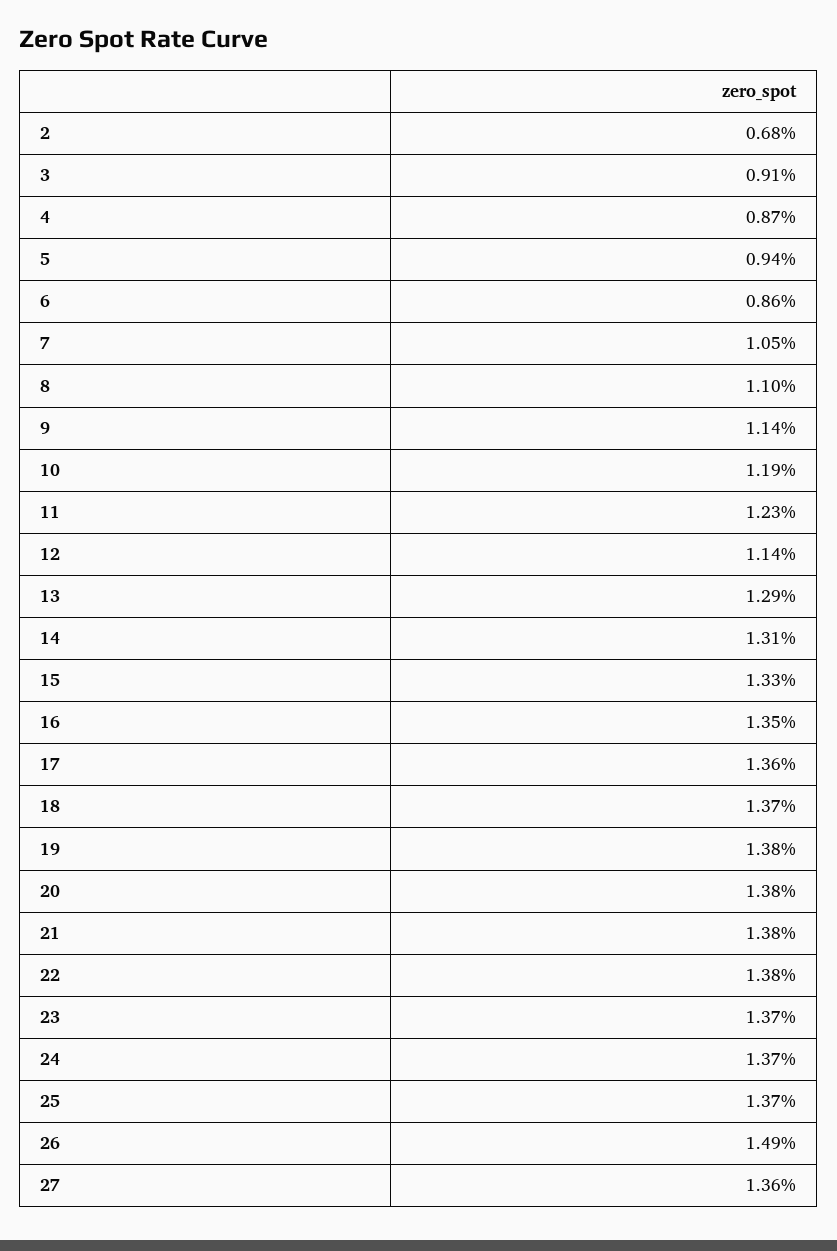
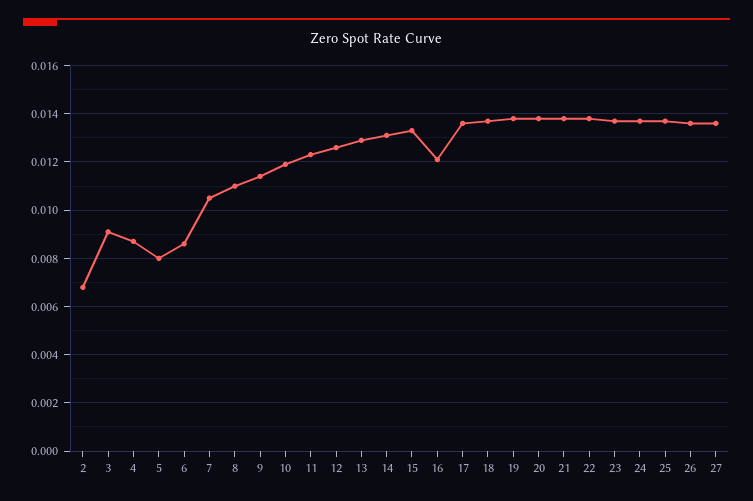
5: 0.0094 -> 0.008
12: 0.0114 -> 0.0125
16: 0.0135 -> 0.012
26: 0.0149 -> 0.0135

